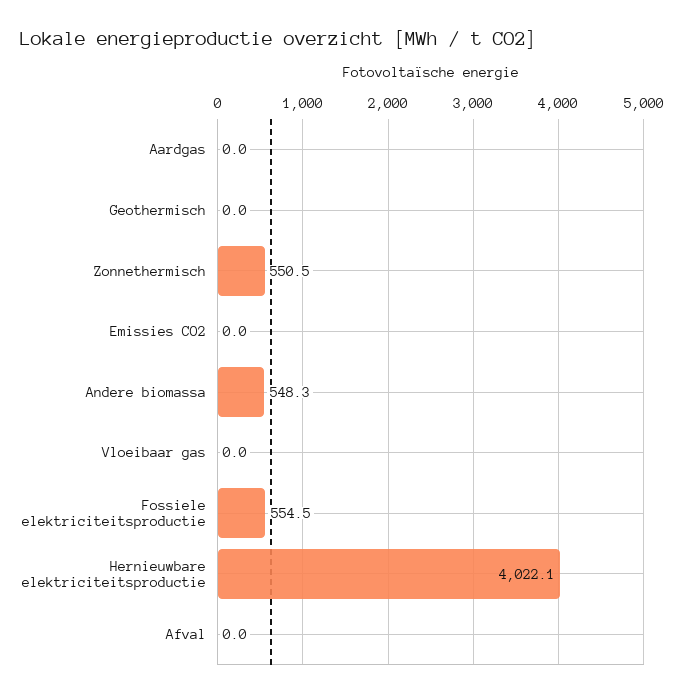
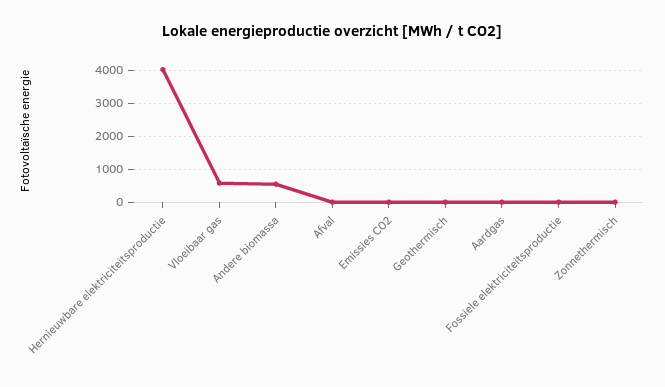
Zonnethermisch: 550.5 -> 0
Vloeibaar gas: 0 -> 600
Fossiele elektriciteitsproductie: 554.5 -> 0

